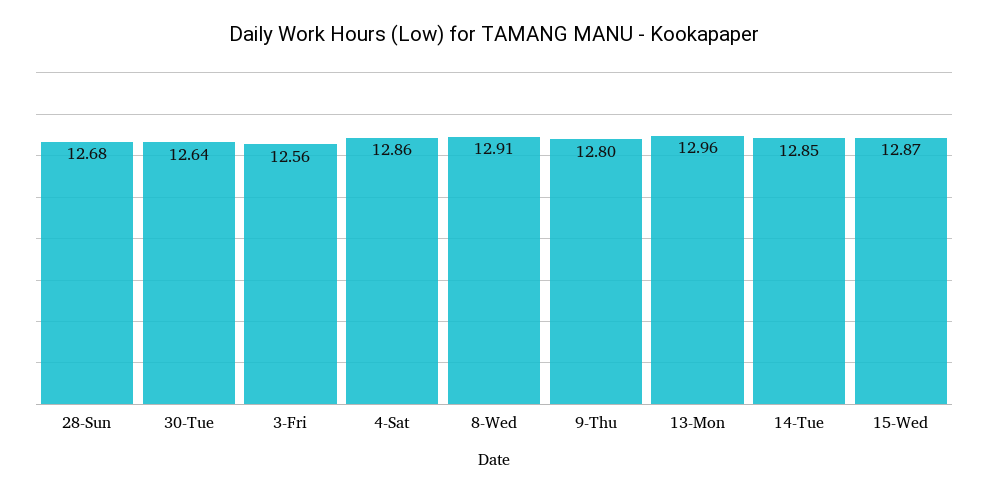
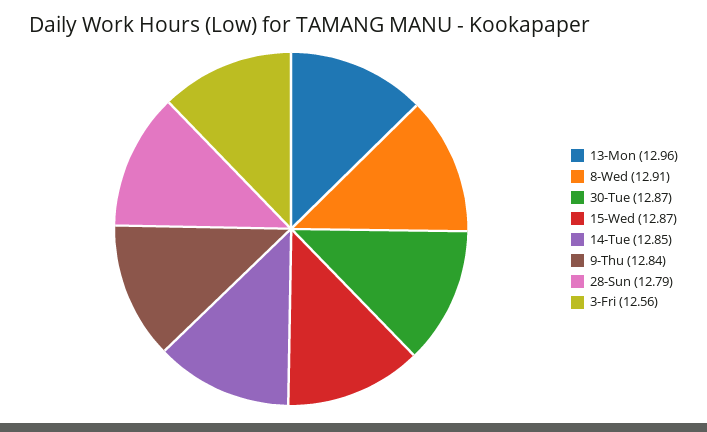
28-Sun: 12.68 -> 12.79
30-Tue: 12.64 -> 12.87
4-Sat: 12.86 -> none
9-Thu: 12.8 -> 12.84

